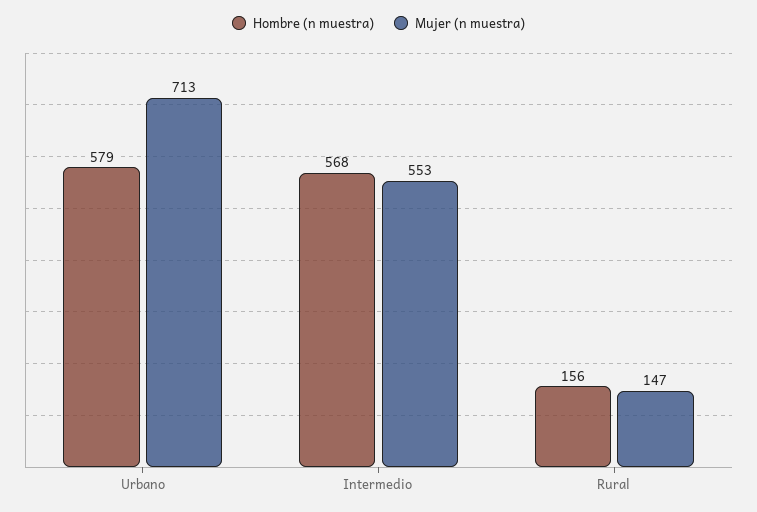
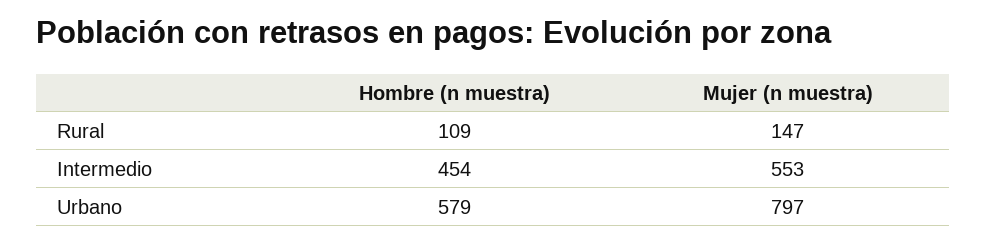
Mujer (n muestra), Urbano: 713 -> 797
Hombre (n muestra), Intermedio: 568 -> 454
Hombre (n muestra), Rural: 156 -> 109

